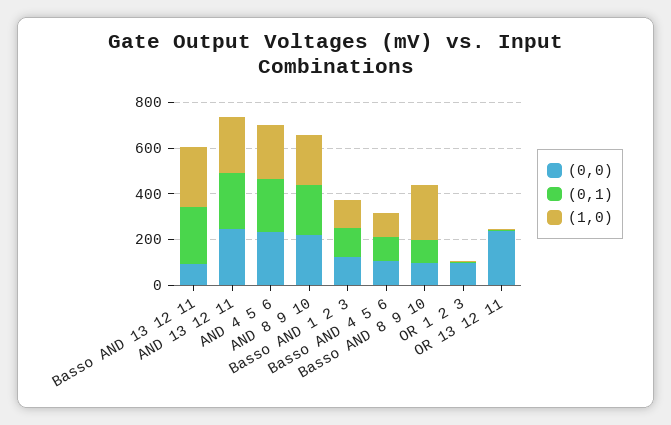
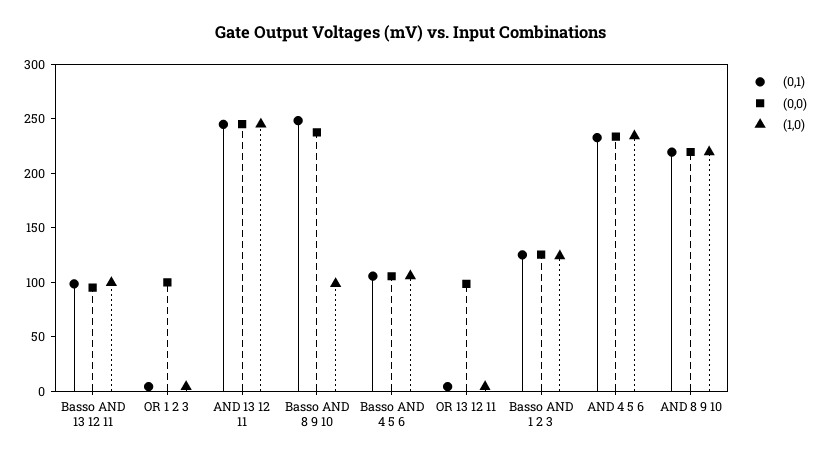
(0,1), Basso AND 13 12 11: 250 -> 100
(1,0), Basso AND 13 12 11: 250 -> 100
(0,0), Basso AND 8 9 10: 100 -> 240
(0,1), Basso AND 8 9 10: 100 -> 250
(1,0), Basso AND 8 9 10: 250 -> 100
(0,0), OR 13 12 11: 250 -> 100

